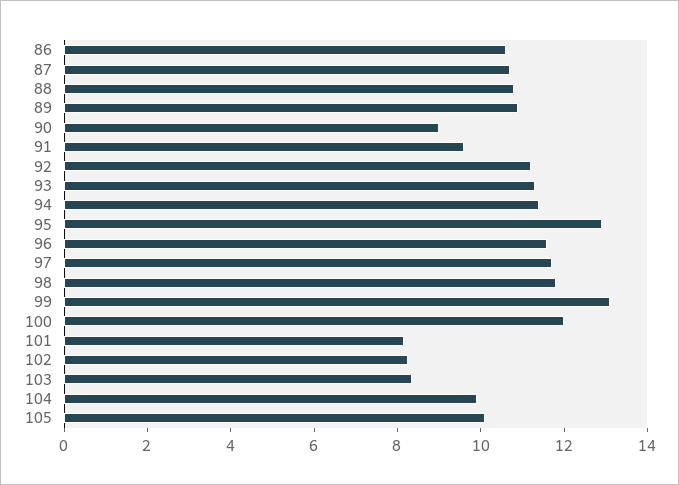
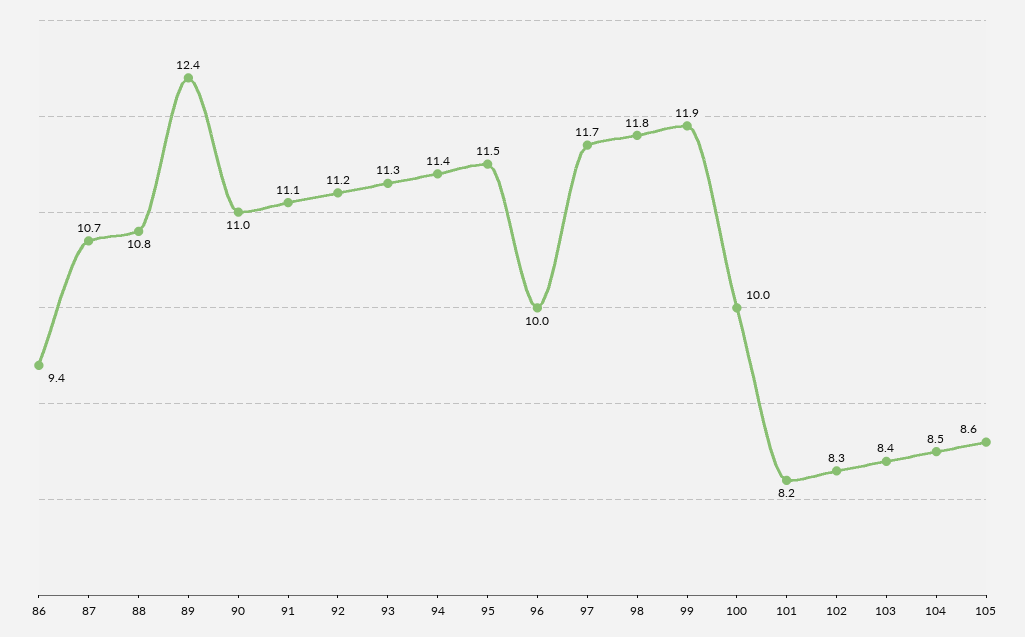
86: 10.5 -> 9.4
89: 11 -> 12.4
90: 9 -> 11
91: 9.5 -> 11.1
95: 13 -> 11.5
96: 11.5 -> 10
99: 13 -> 11.9
100: 12 -> 10
104: 10 -> 8.5
105: 10 -> 8.6

